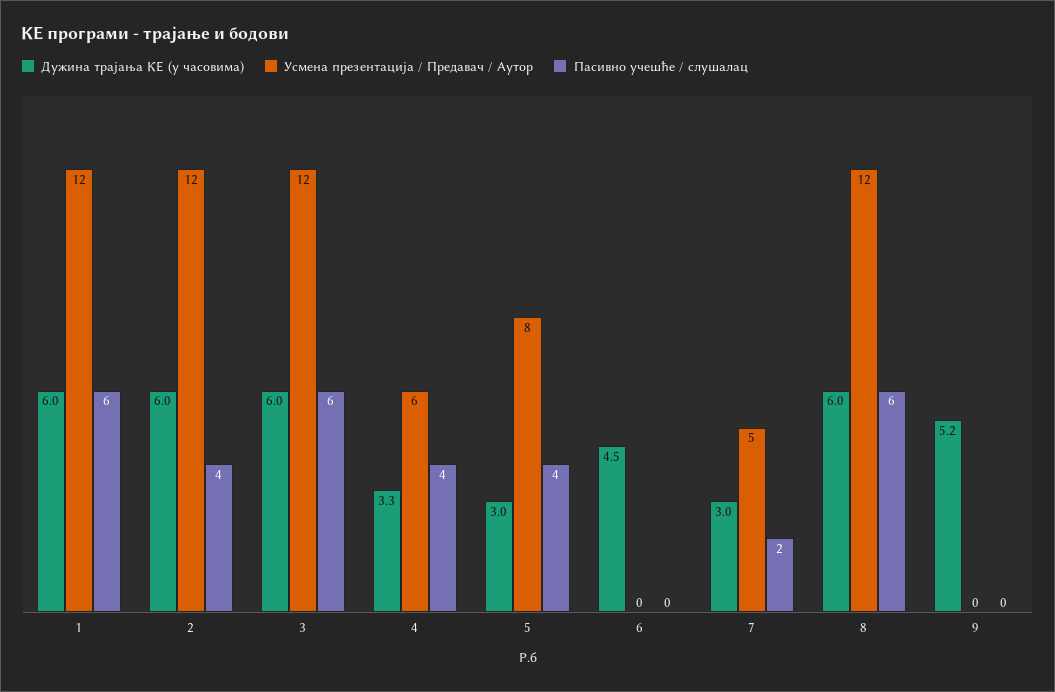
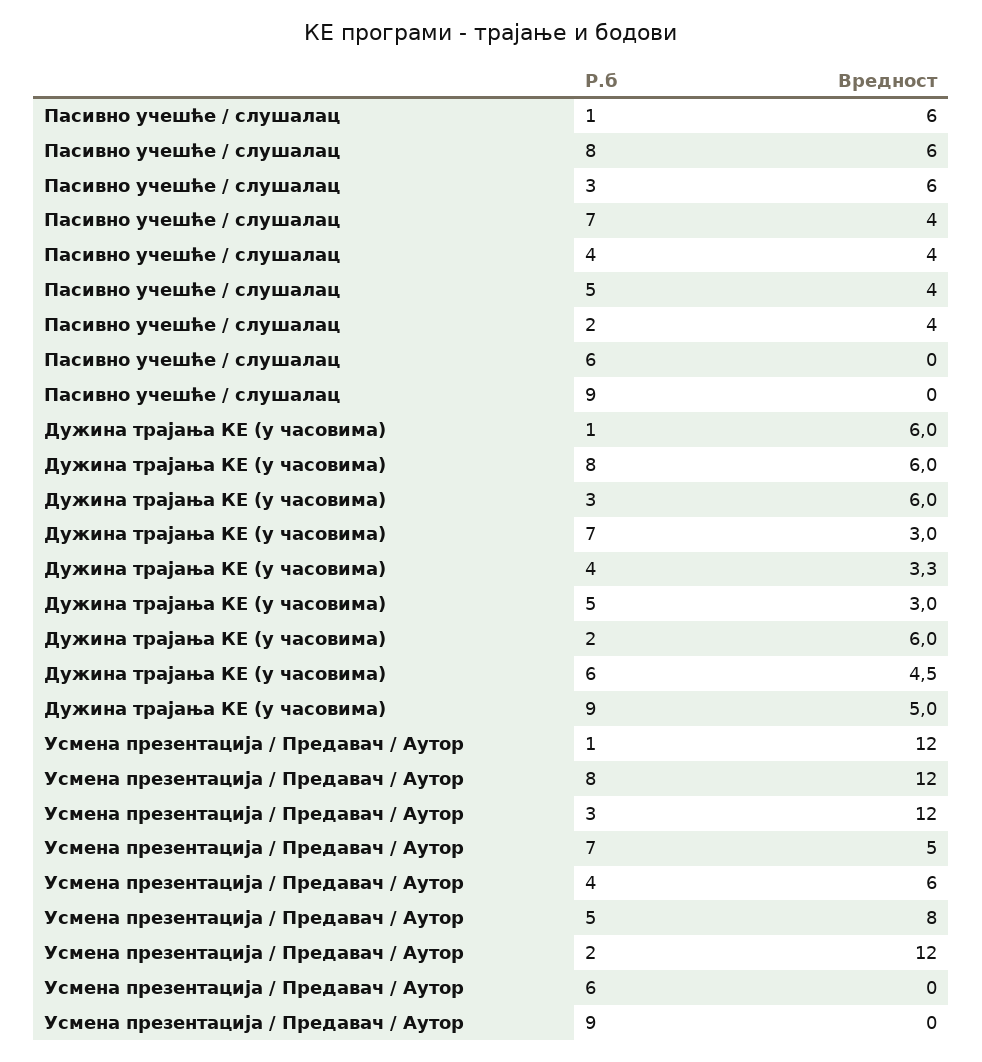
Пасивно учешће / слушалац, 7: 2 -> 4
Дужина трајања КЕ (у часовима), 9: 5.2 -> 5

